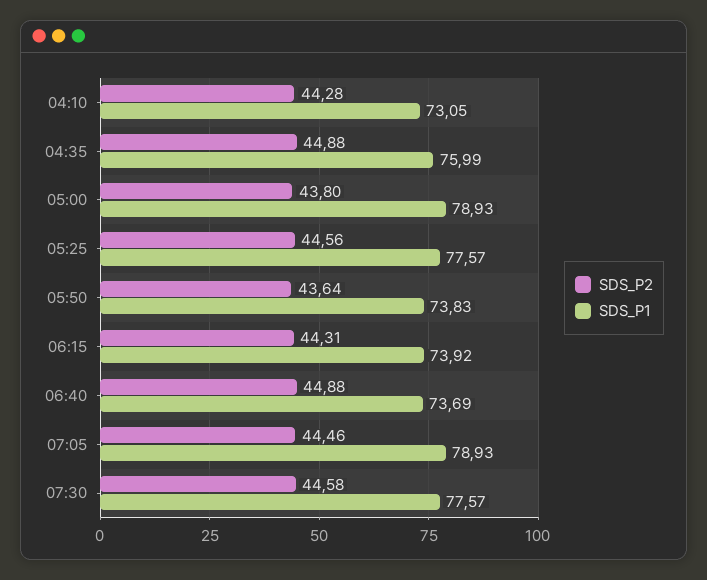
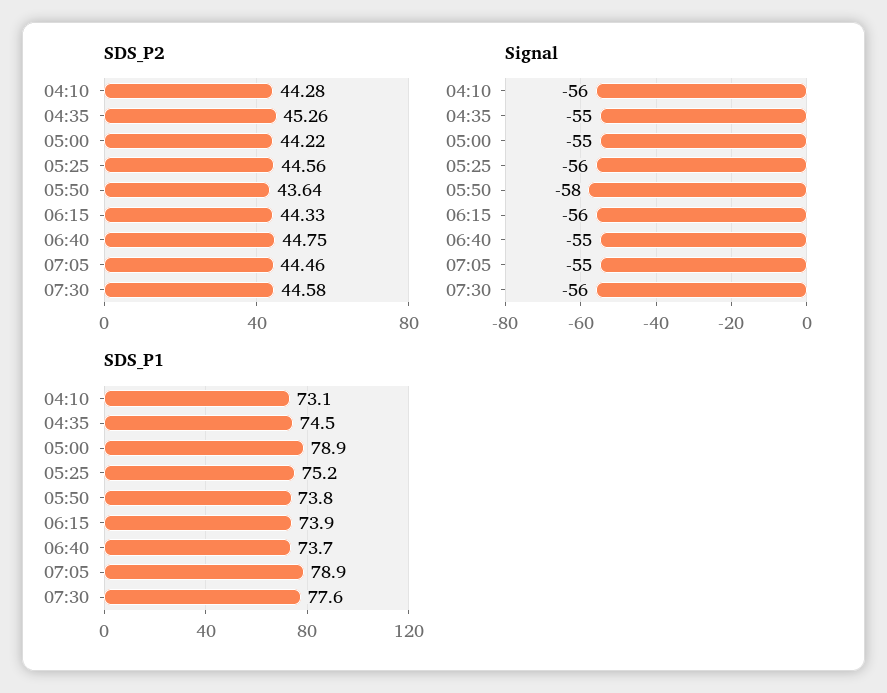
SDS_P2, 04:35: 44.88 -> 45.26
SDS_P1, 04:35: 75.99 -> 74.5
SDS_P2, 05:00: 43.8 -> 44.22
SDS_P1, 05:25: 77.57 -> 75.2
SDS_P2, 06:15: 44.31 -> 44.33
SDS_P2, 06:40: 44.88 -> 44.75
Signal, 04:10: none -> -56
Signal, 04:35: none -> -55
Signal, 05:00: none -> -55
Signal, 05:25: none -> -56
Signal, 05:50: none -> -58
Signal, 06:15: none -> -56
Signal, 06:40: none -> -55
Signal, 07:05: none -> -55
Signal, 07:30: none -> -56

